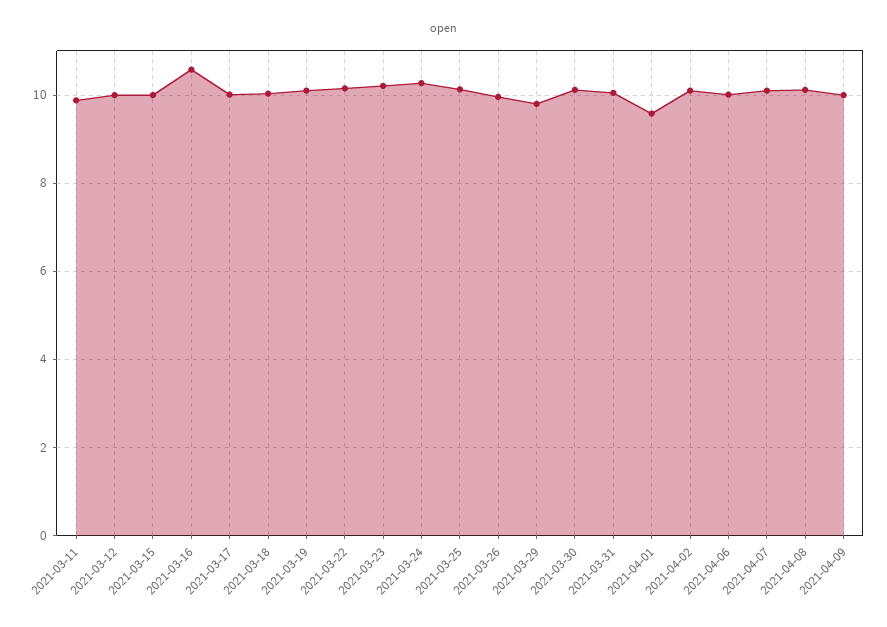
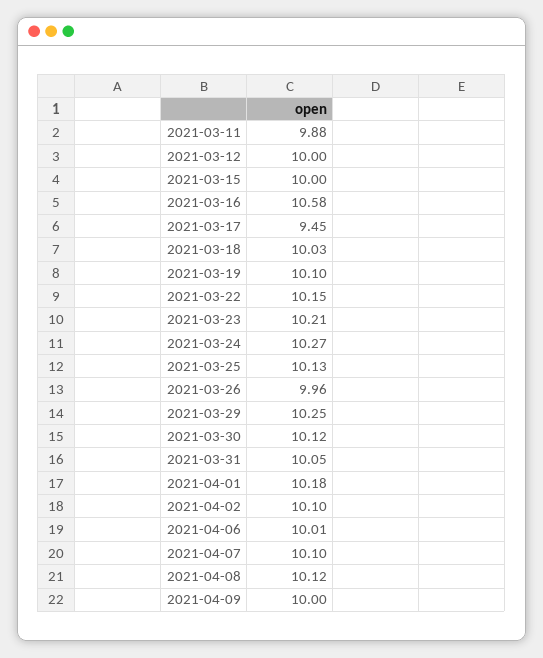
2021-03-17: 10 -> 9.45
2021-03-29: 9.8 -> 10.25
2021-04-01: 9.6 -> 10.18

